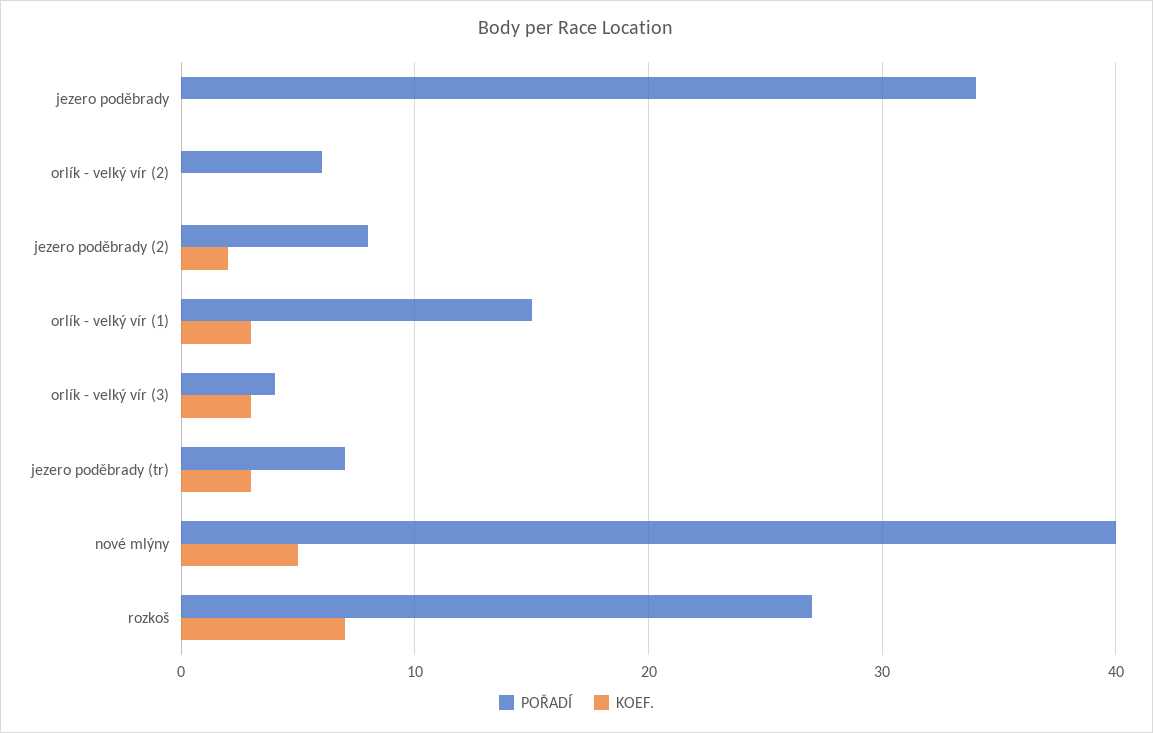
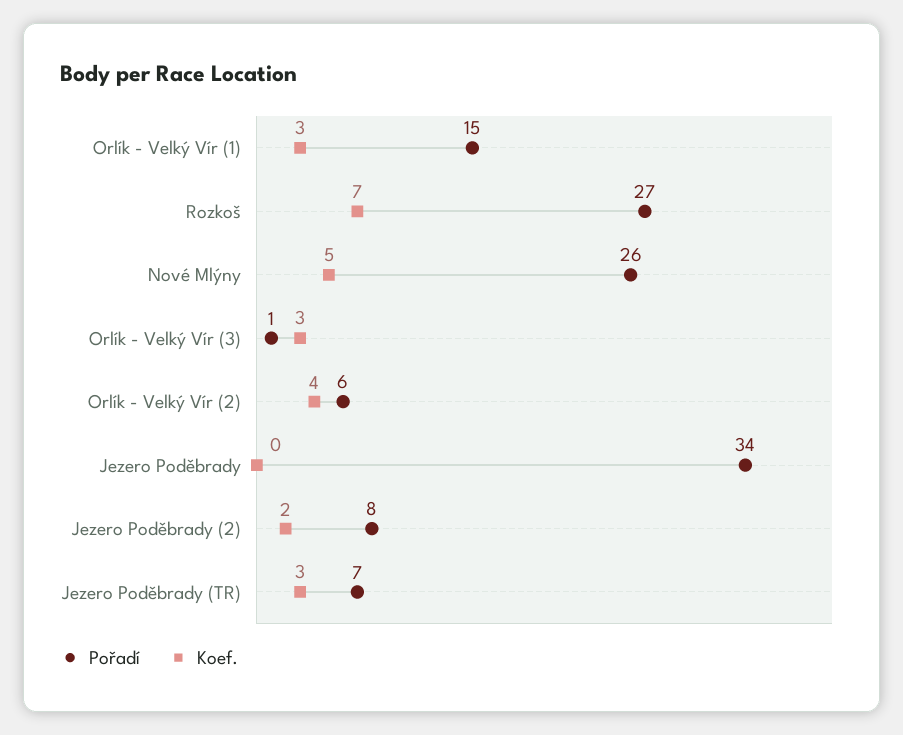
KOEF., orlík - velký vír (2): 0 -> 4
POŘADÍ, orlík - velký vír (3): 4 -> 1
POŘADÍ, nové mlýny: 40 -> 26

